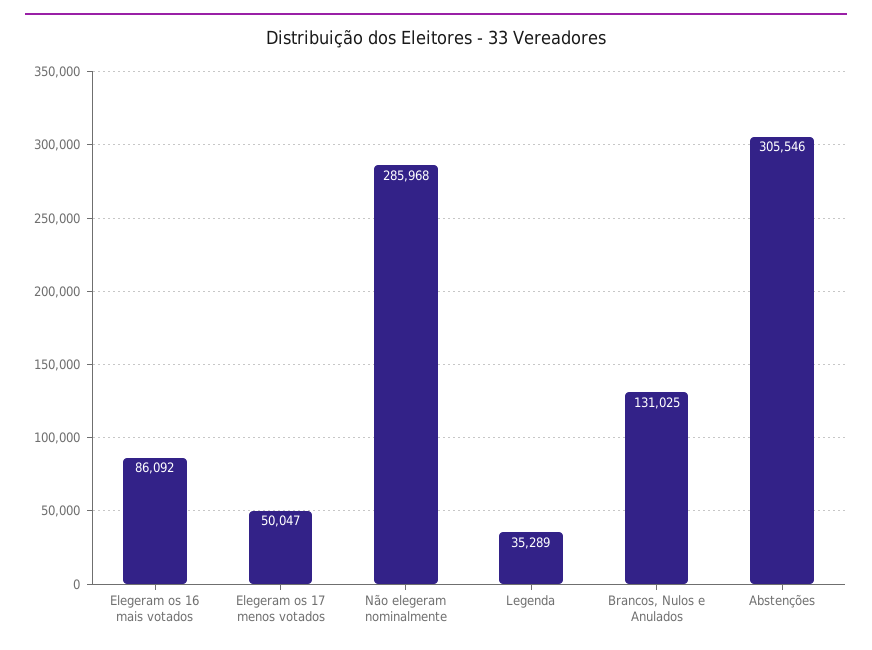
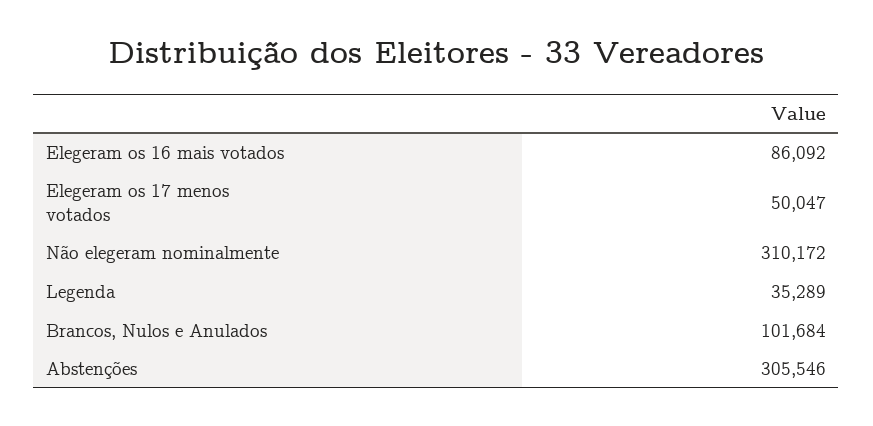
Não elegeram nominalmente: 285968 -> 310172
Brancos, Nulos e Anulados: 131025 -> 101684

